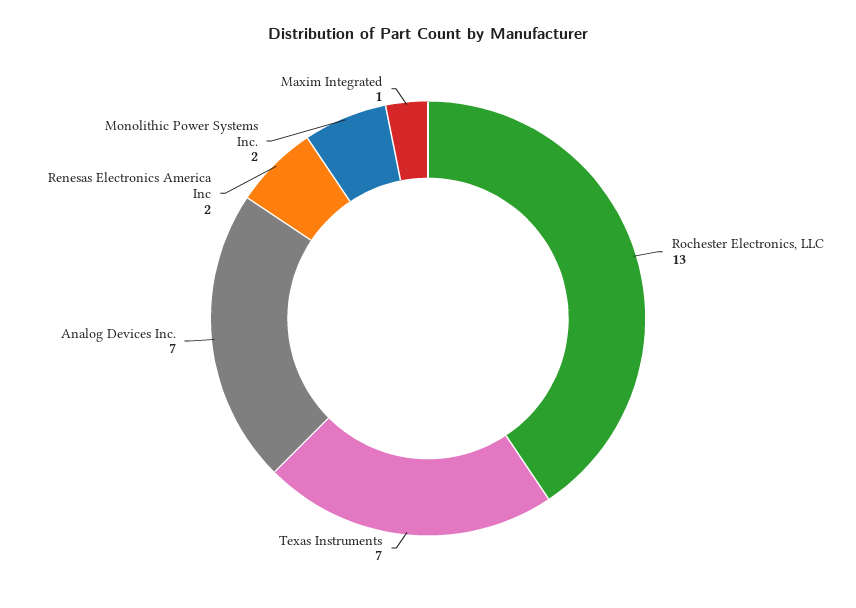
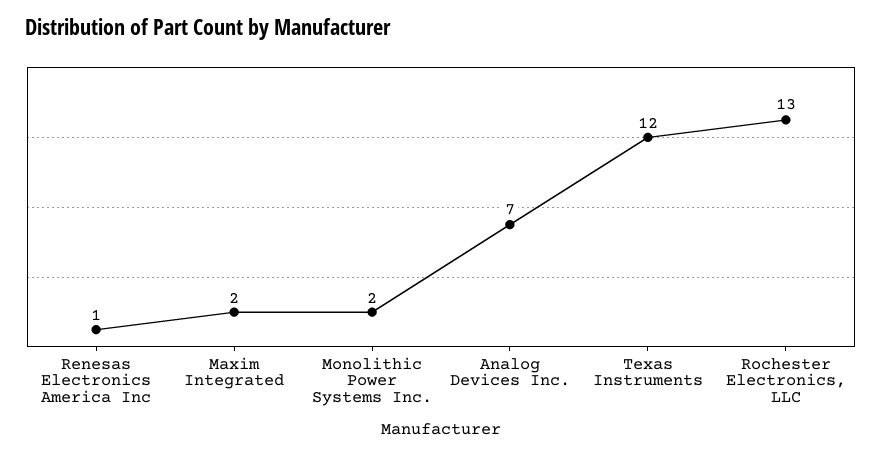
Texas Instruments: 7 -> 12
Renesas Electronics America Inc: 2 -> 1
Maxim Integrated: 1 -> 2

